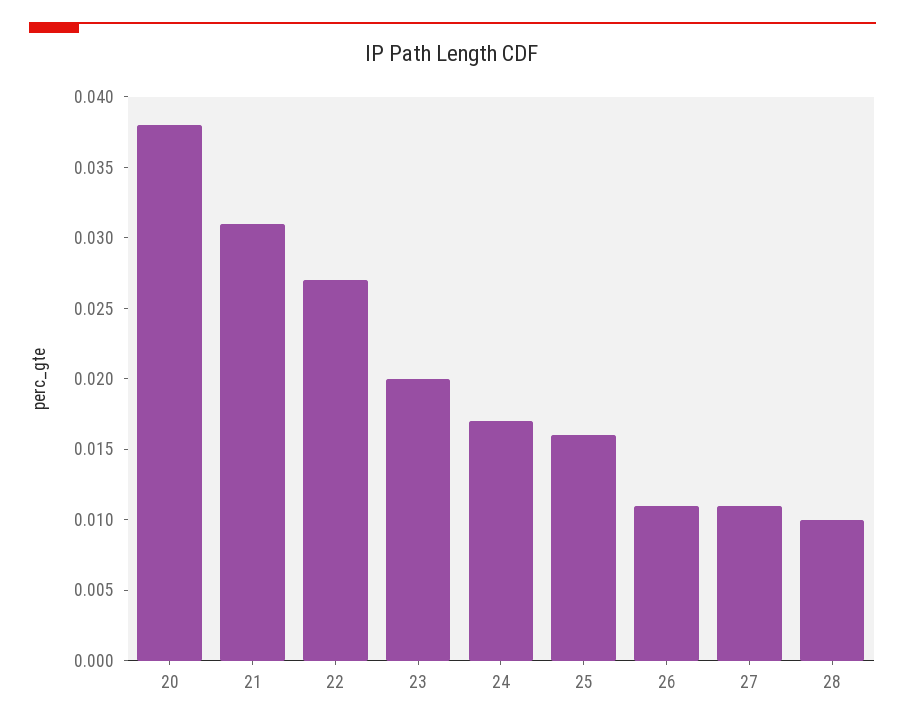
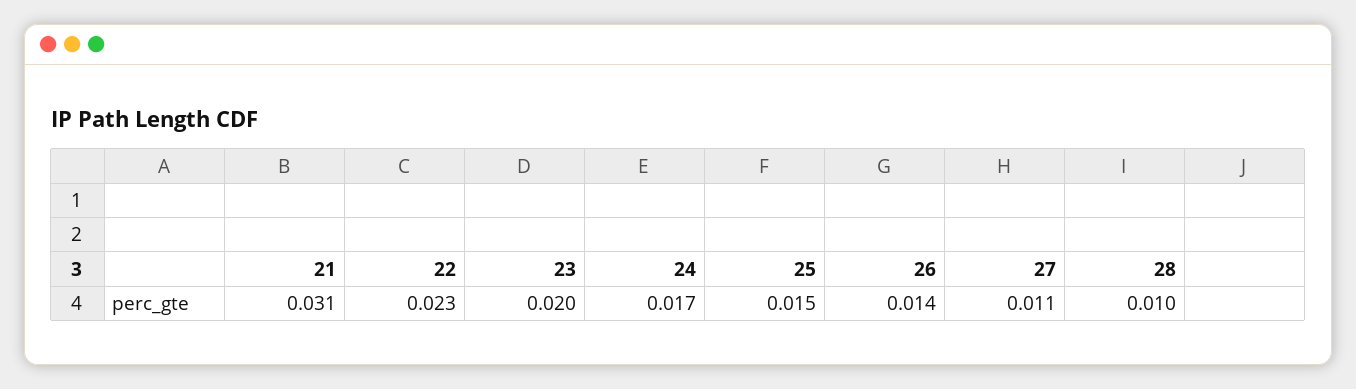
20: 0.038 -> none
22: 0.027 -> 0.023
25: 0.016 -> 0.015
26: 0.011 -> 0.014

